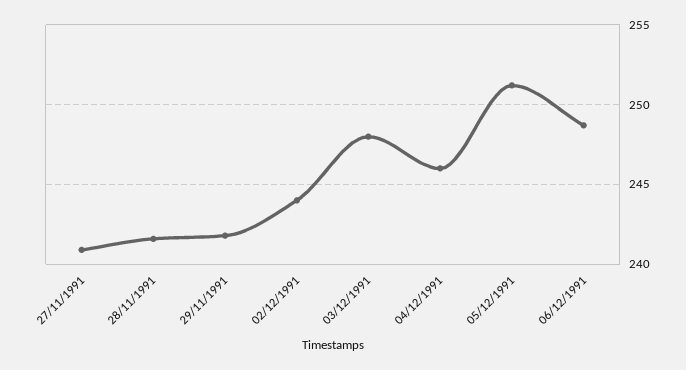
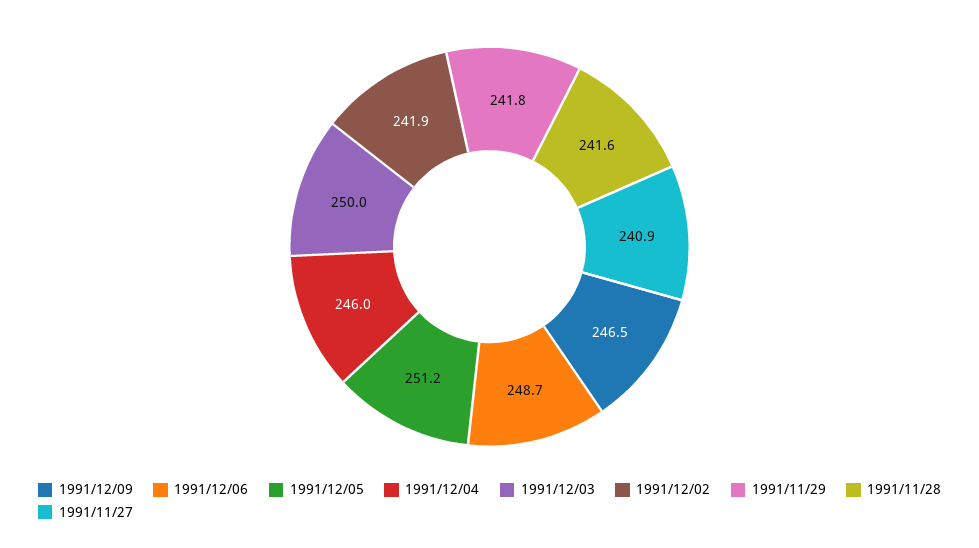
02/12/1991: 244 -> 241.9
03/12/1991: 248 -> 250
1991/12/09: none -> 246.5

